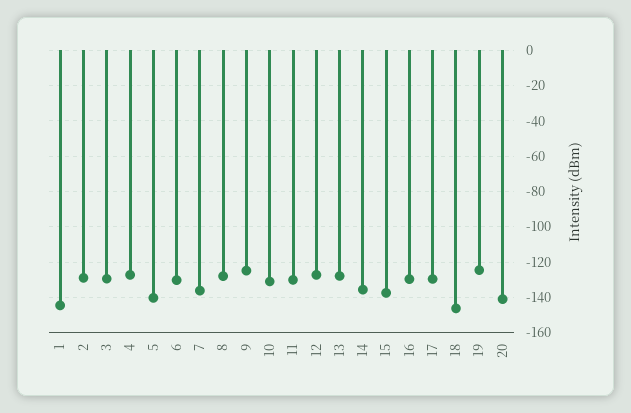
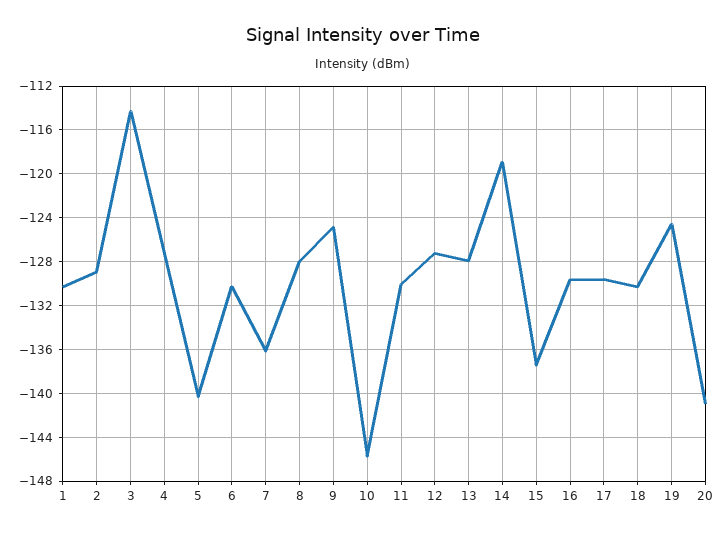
1: -145 -> -130
3: -130 -> -114
10: -130 -> -146
14: -135 -> -119
18: -145 -> -130

